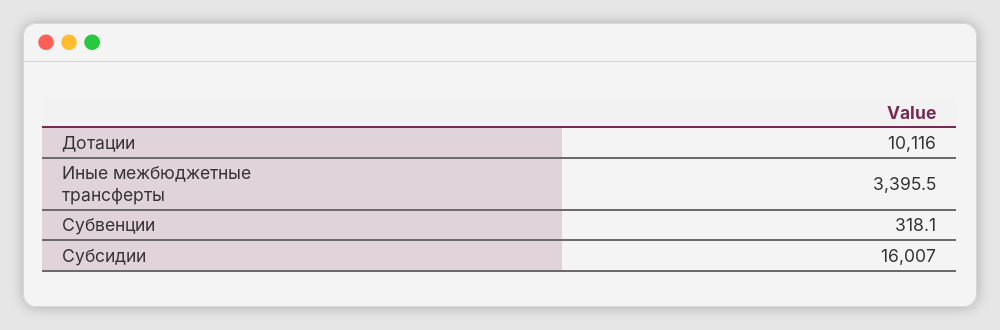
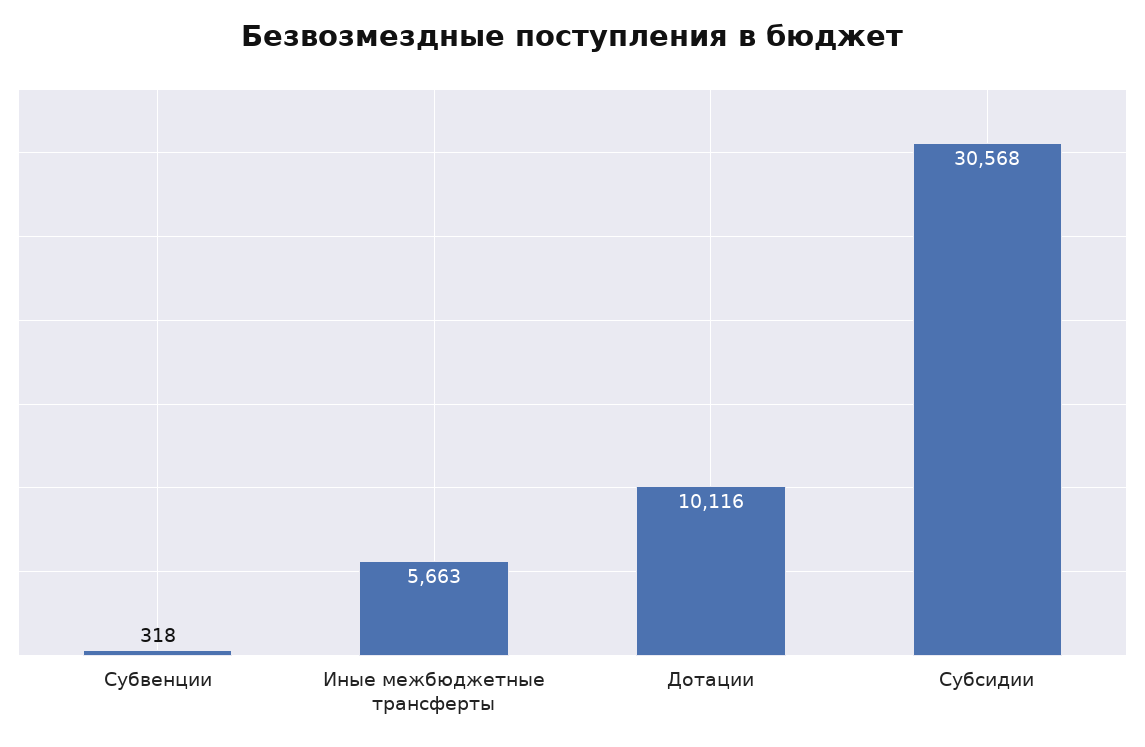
Иные межбюджетные трансферты: 3395.5 -> 5663
Субсидии: 16007 -> 30568

